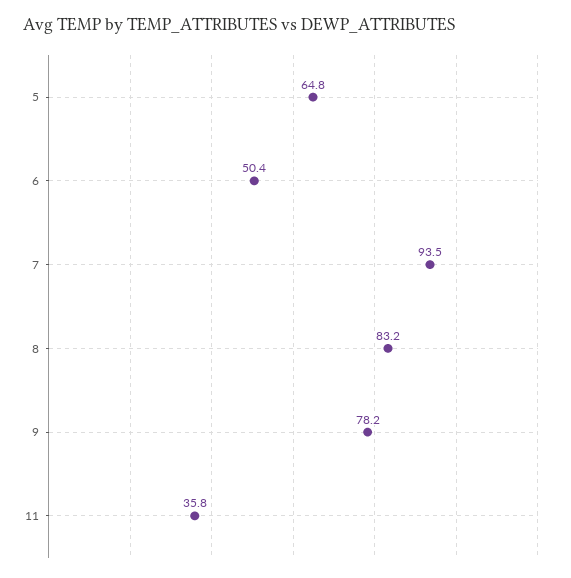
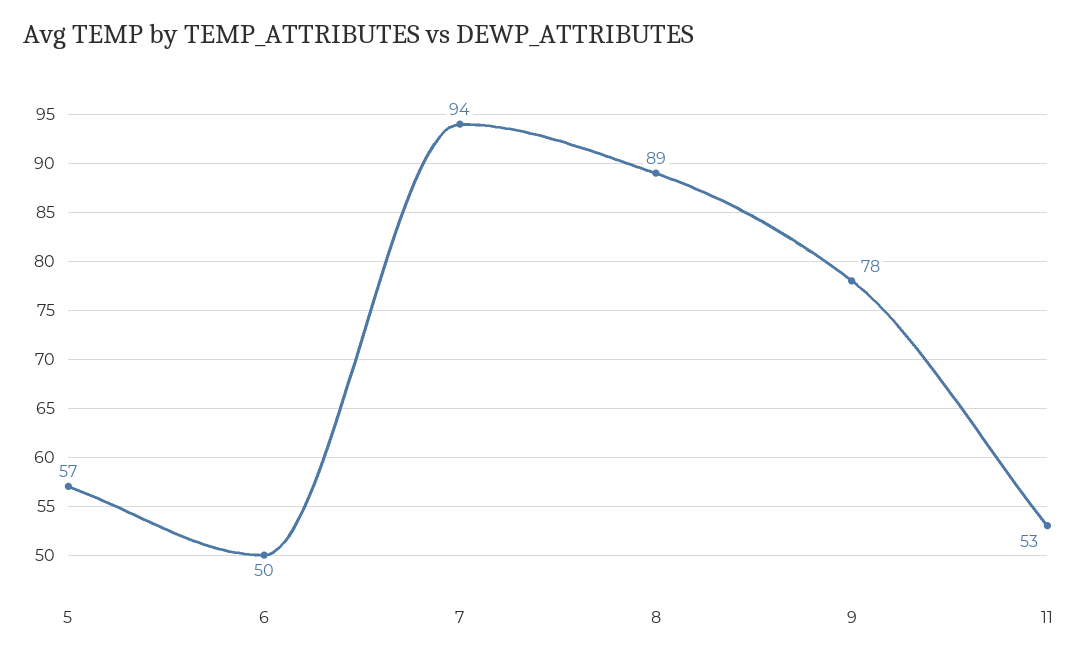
5: 64.8 -> 57
8: 83.2 -> 89
11: 35.8 -> 53

